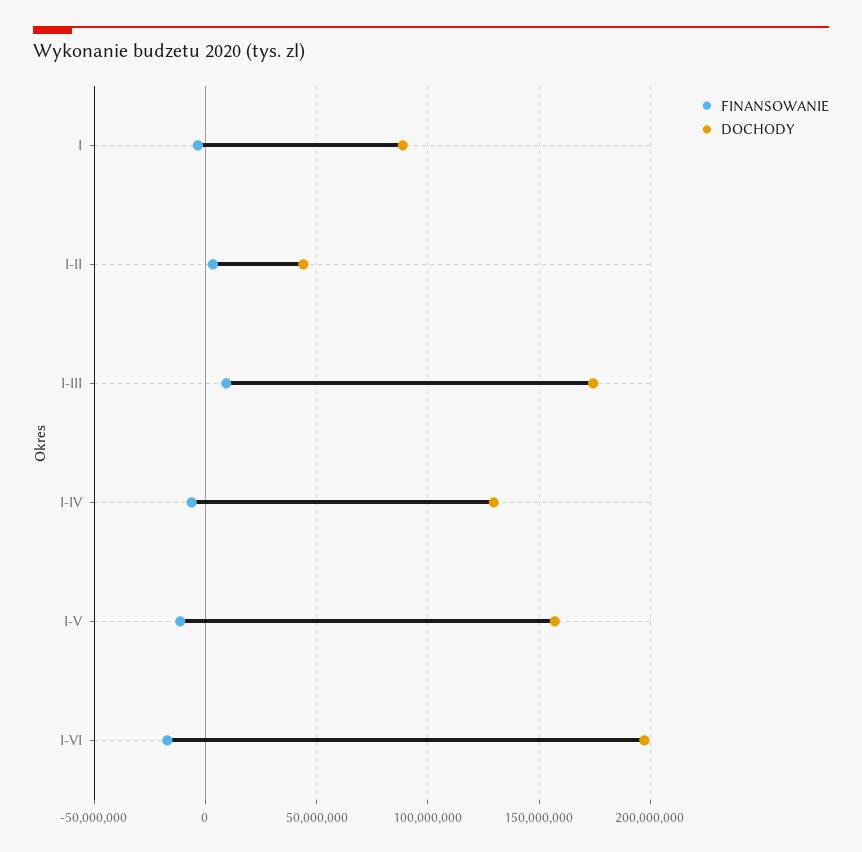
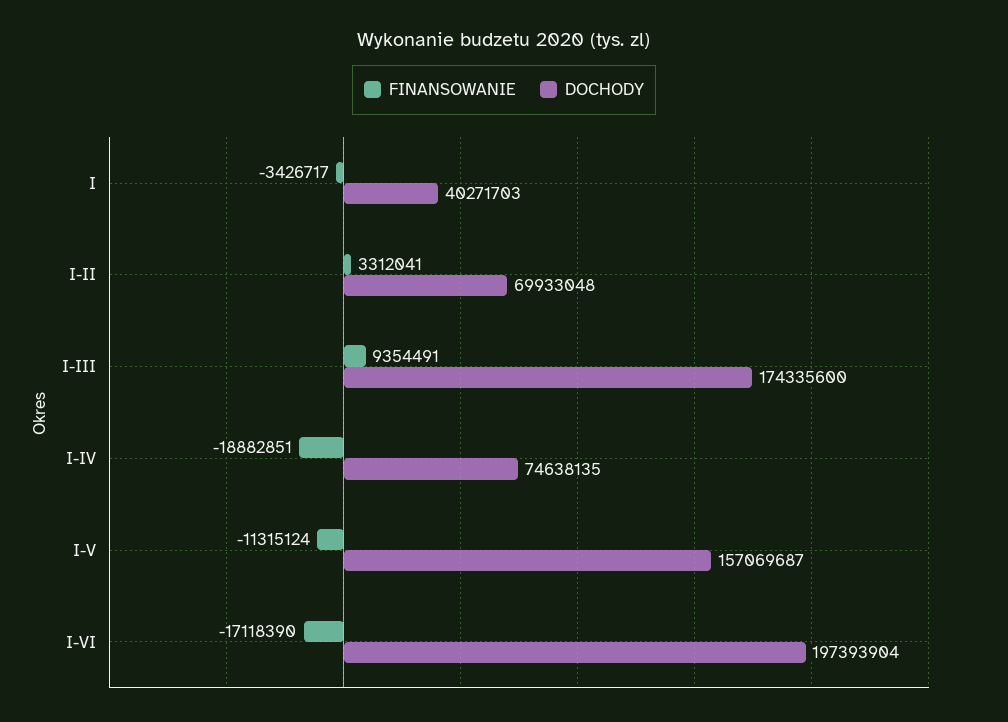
DOCHODY, I: 90000000 -> 40271703
DOCHODY, I-II: 45000000 -> 69933048
FINANSOWANIE, I-IV: -5000000 -> -18882851
DOCHODY, I-IV: 130000000 -> 74638135

